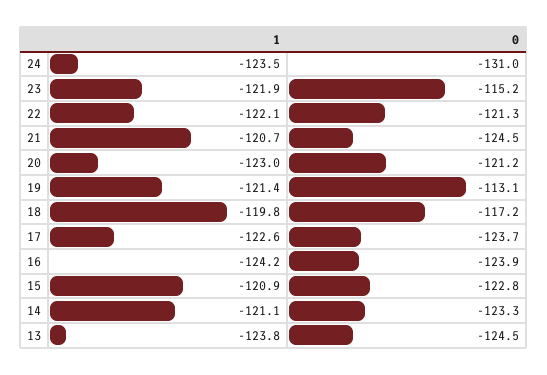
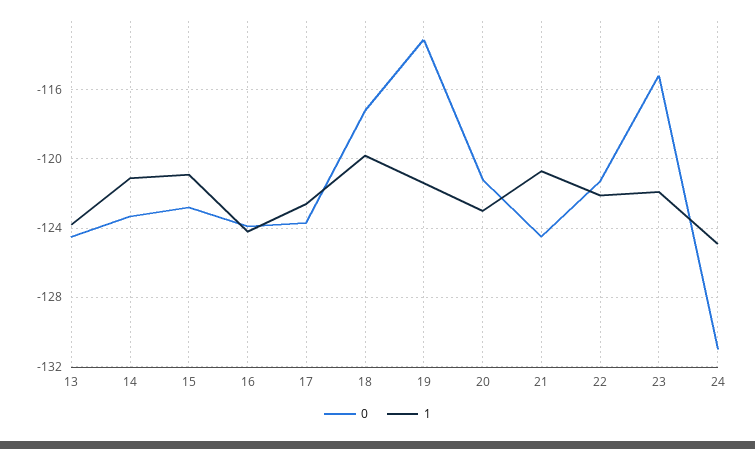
1, 24: -123.5 -> -125

